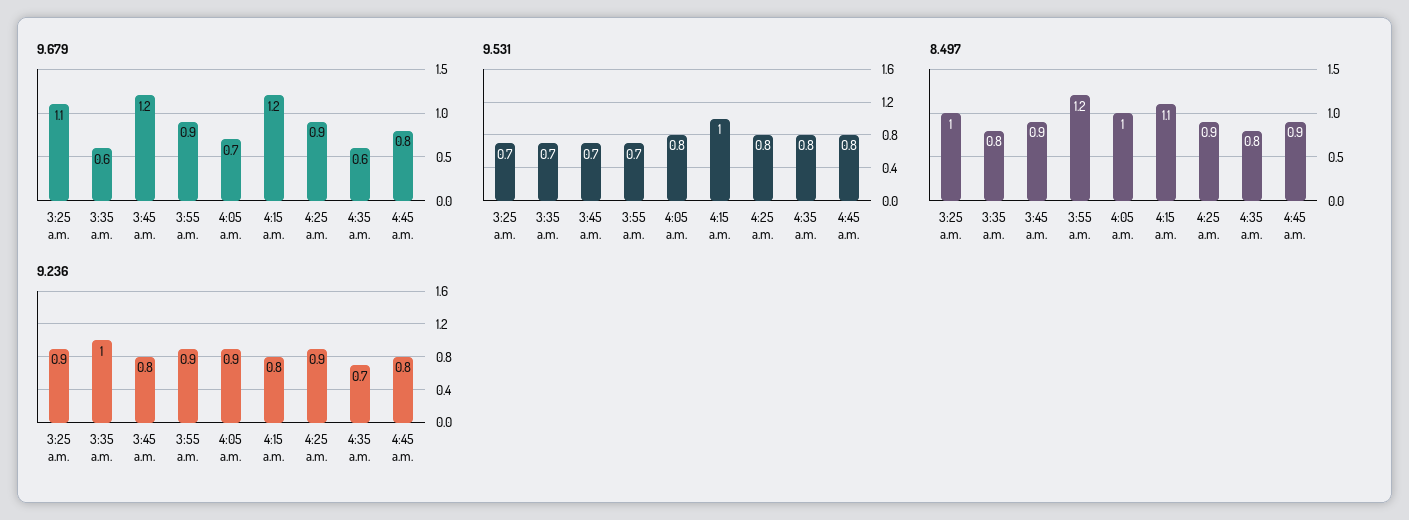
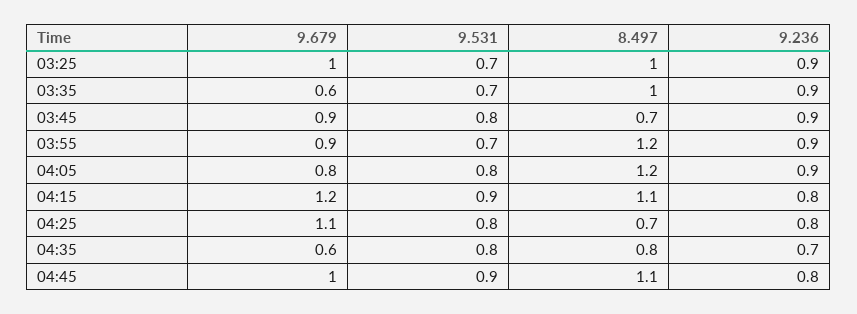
9.679, 3:25 a.m.: 1.1 -> 1
9.679, 3:45 a.m.: 1.2 -> 0.9
9.679, 4:05 a.m.: 0.7 -> 0.8
9.679, 4:25 a.m.: 0.9 -> 1.1
9.679, 4:45 a.m.: 0.8 -> 1
9.531, 3:45 a.m.: 0.7 -> 0.8
9.531, 4:15 a.m.: 1 -> 0.9
9.531, 4:45 a.m.: 0.8 -> 0.9
8.497, 3:35 a.m.: 0.8 -> 1
8.497, 3:45 a.m.: 0.9 -> 0.7
8.497, 4:05 a.m.: 1 -> 1.2
8.497, 4:25 a.m.: 0.9 -> 0.7
8.497, 4:45 a.m.: 0.9 -> 1.1
9.236, 3:35 a.m.: 1 -> 0.9
9.236, 3:45 a.m.: 0.8 -> 0.9
9.236, 4:25 a.m.: 0.9 -> 0.8

